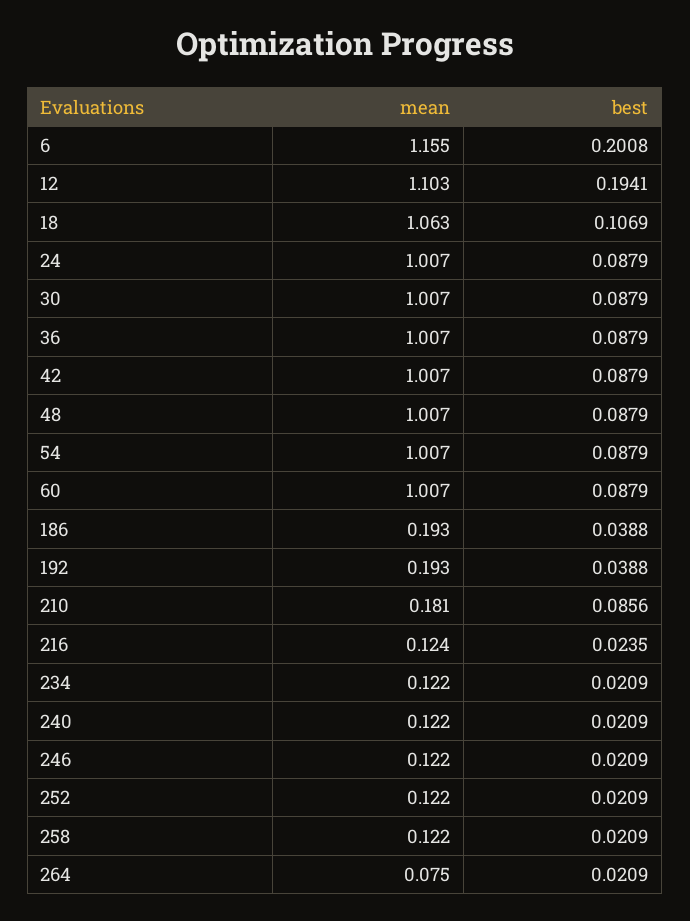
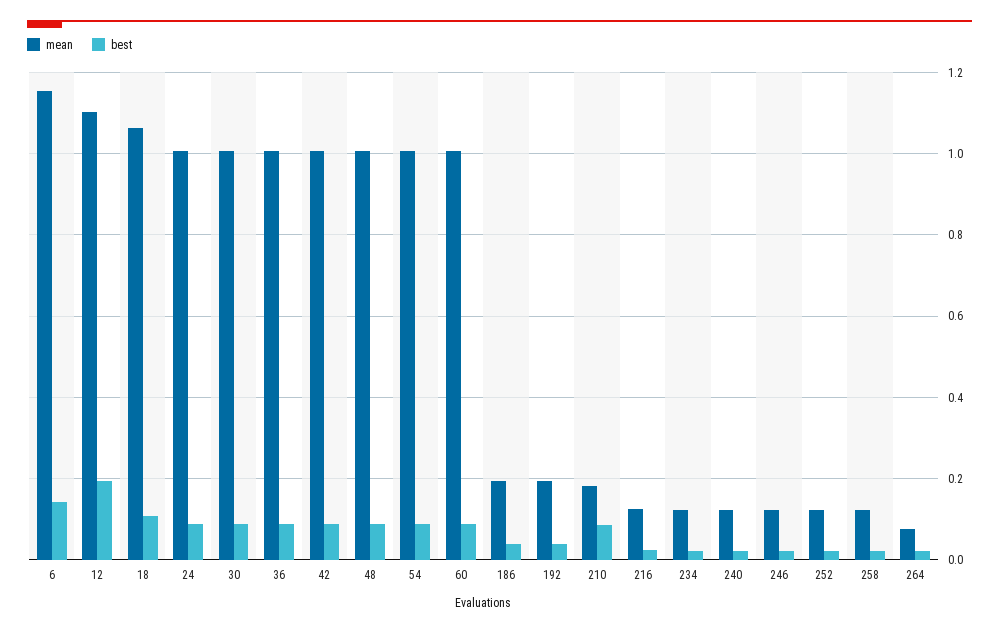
best, 6: 0.2008 -> 0.14

